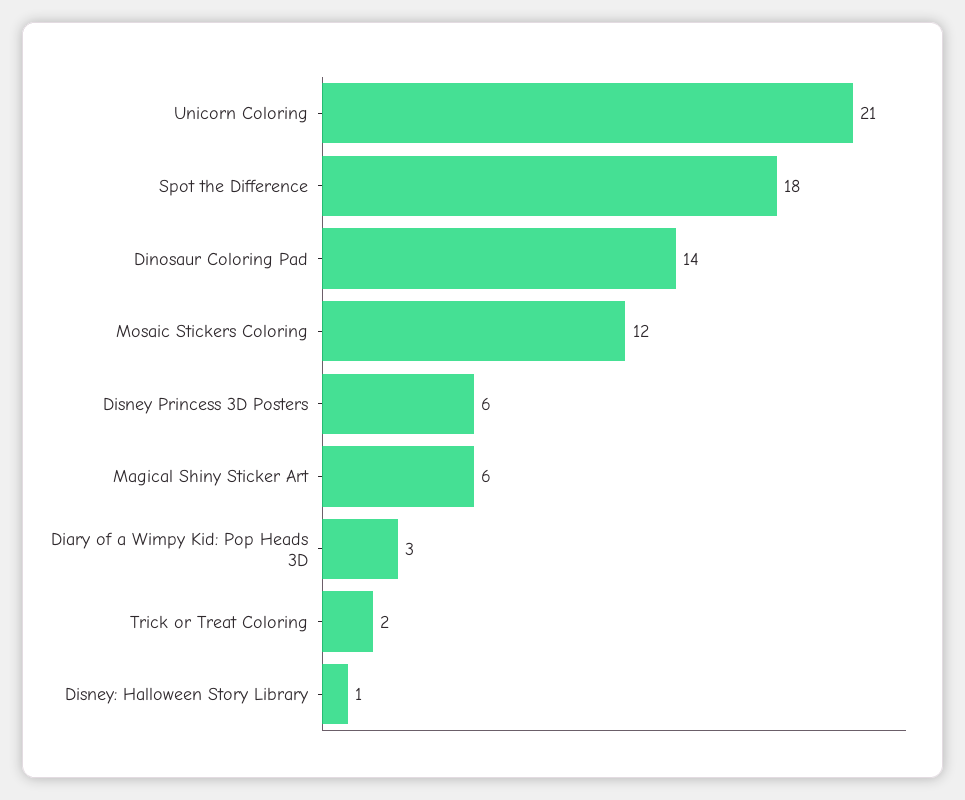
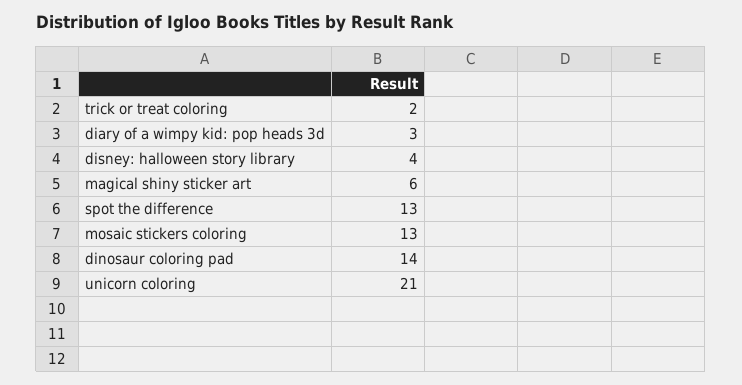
Spot the Difference: 18 -> 13
Mosaic Stickers Coloring: 12 -> 13
Disney Princess 3D Posters: 6 -> none
Disney: Halloween Story Library: 1 -> 4

